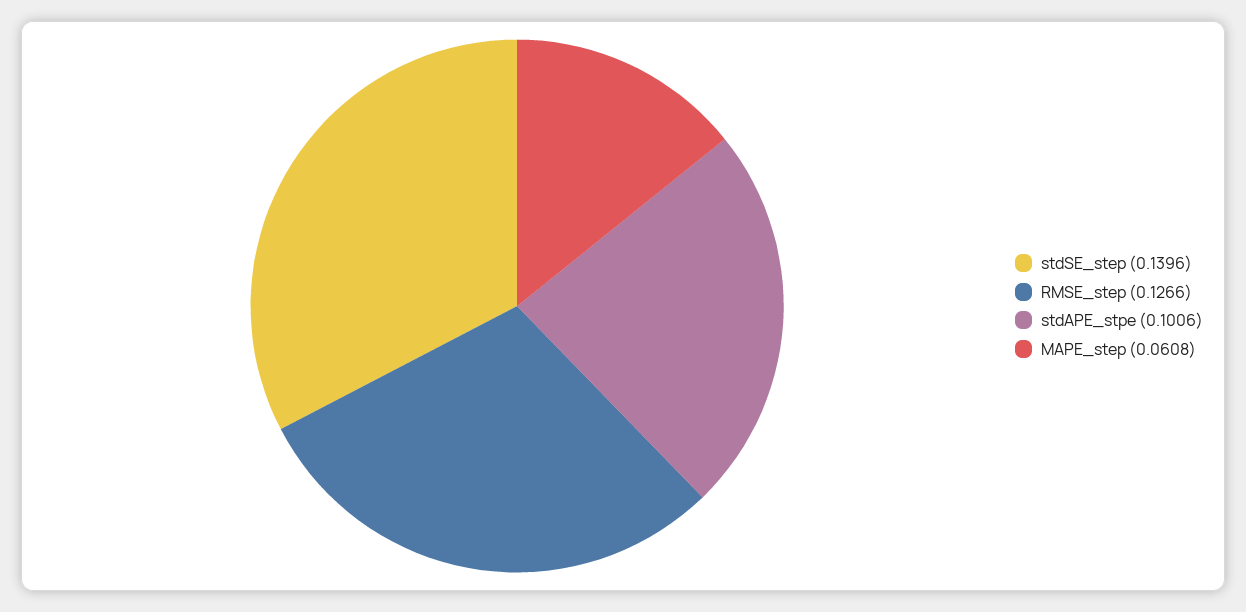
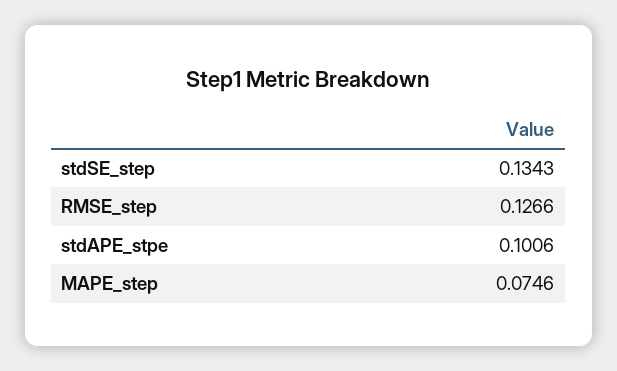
stdSE_step: 0.1396 -> 0.1343
MAPE_step: 0.0608 -> 0.0746

